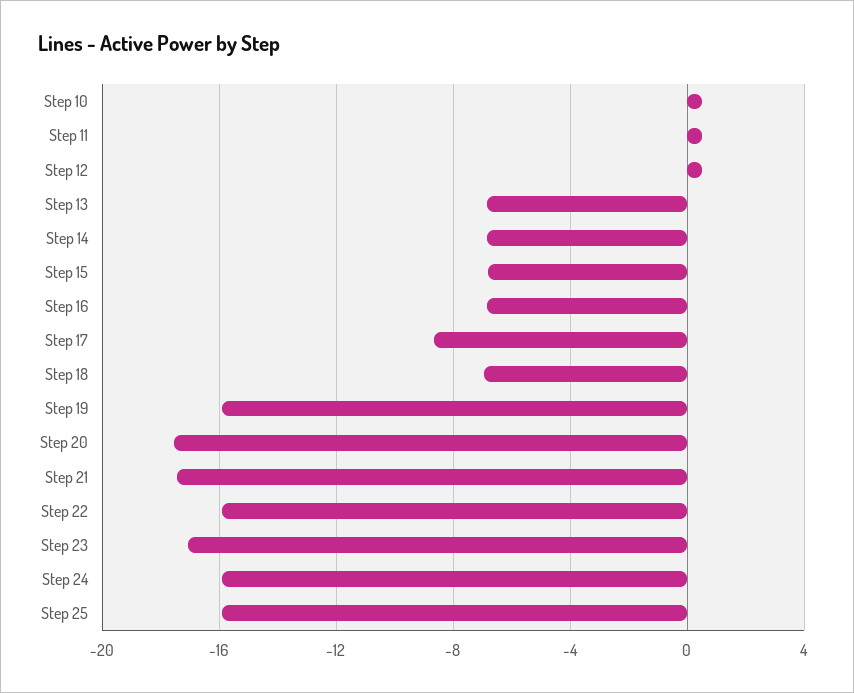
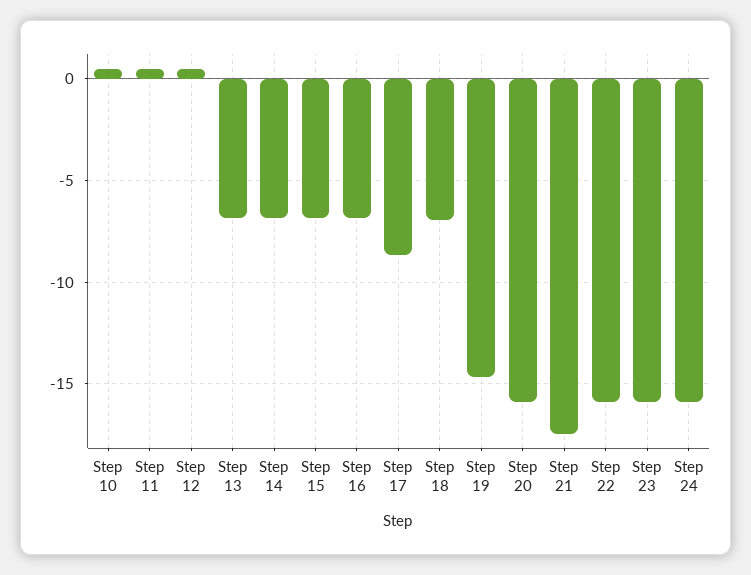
Step 19: -16 -> -14.5
Step 20: -17.5 -> -16
Step 23: -17 -> -16
Step 25: -16 -> none

